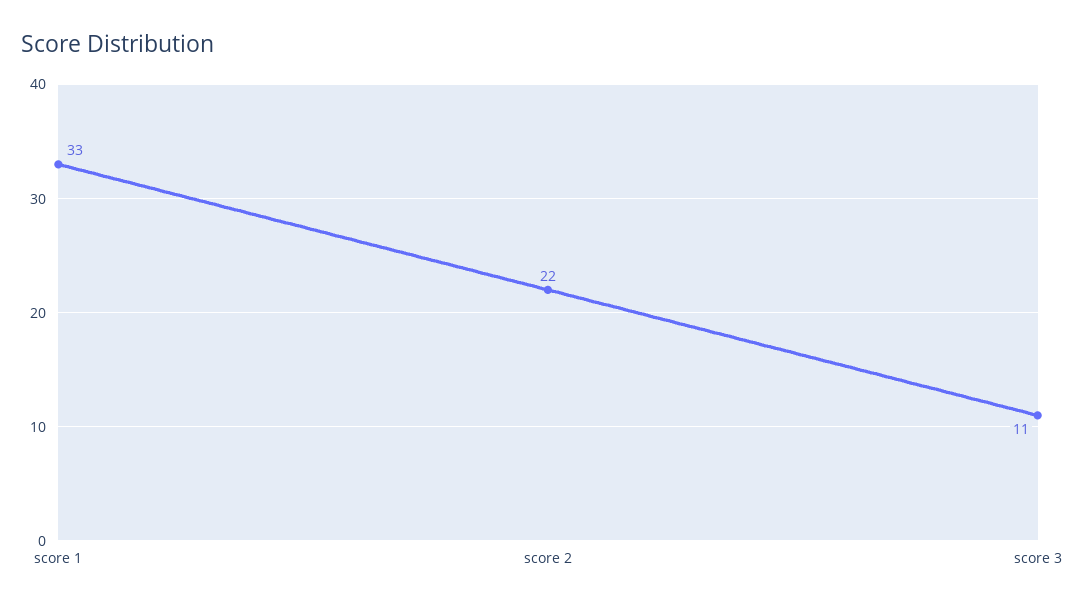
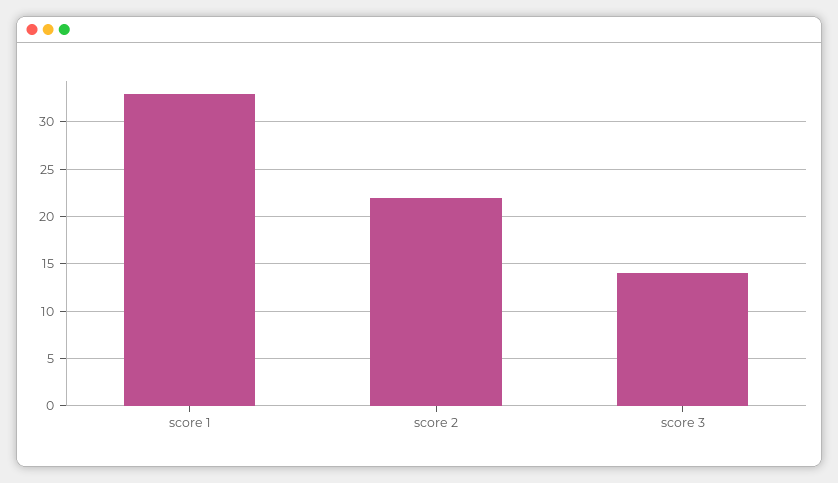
score 3: 11 -> 14

